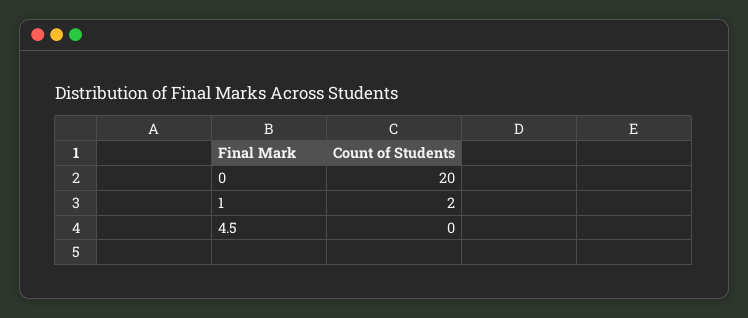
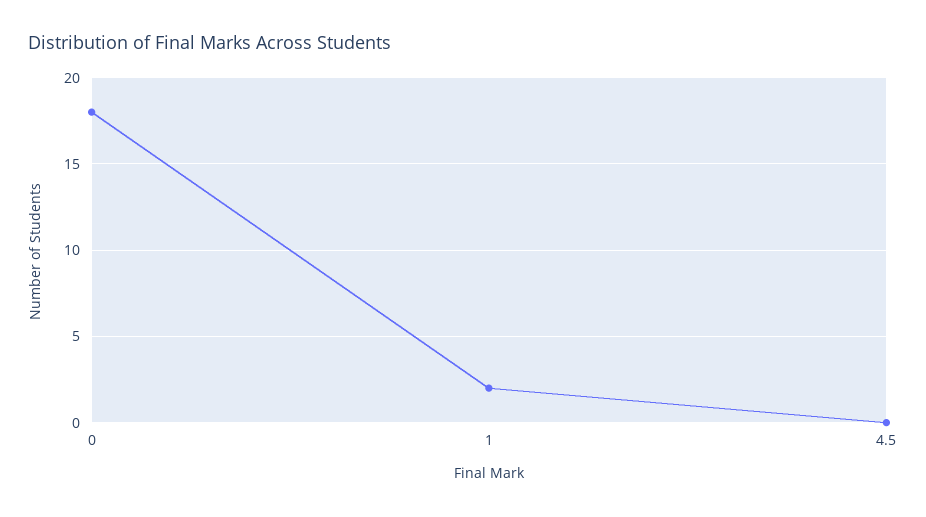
0: 20 -> 18

